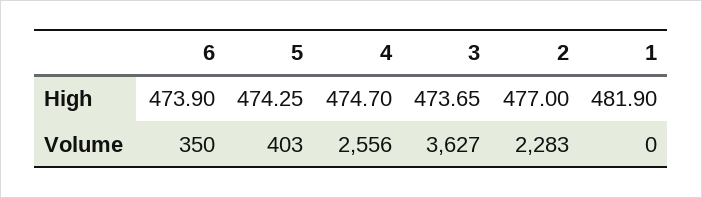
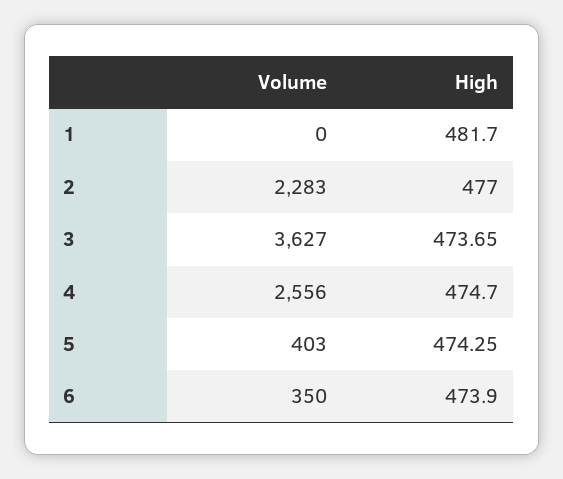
1, High: 481.9 -> 481.7

